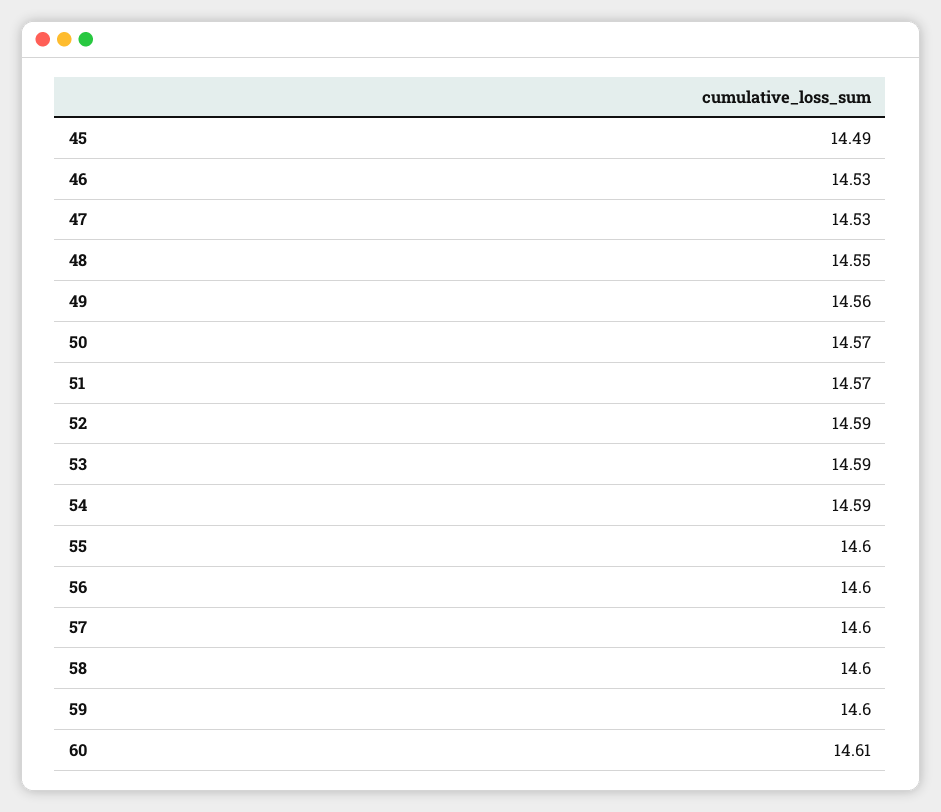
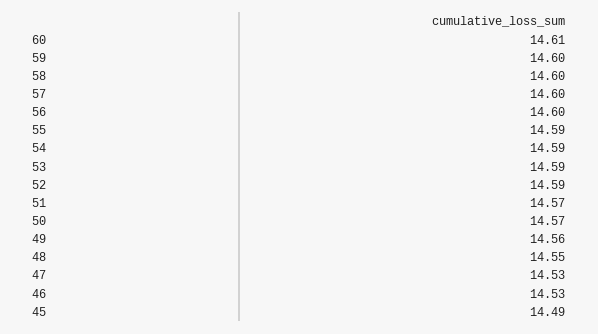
55: 14.6 -> 14.59

